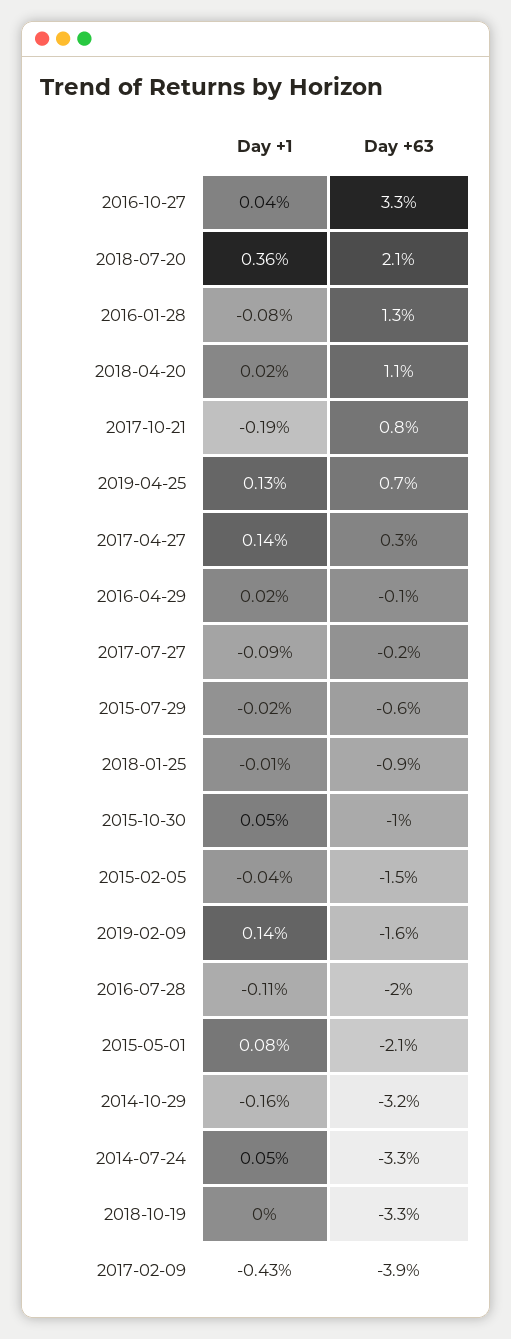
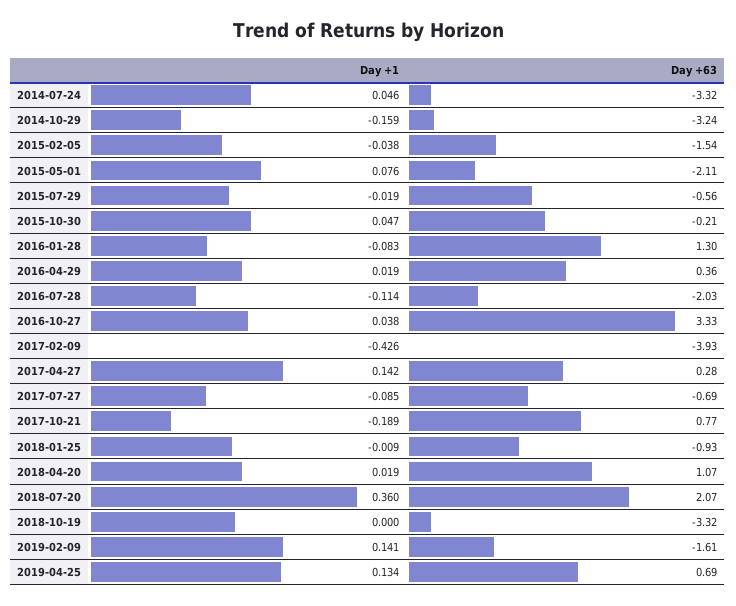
Day +63, 2016-04-29: -0.1 -> 0.36
Day +63, 2017-07-27: -0.2 -> -0.69
Day +63, 2015-10-30: -1 -> -0.21

